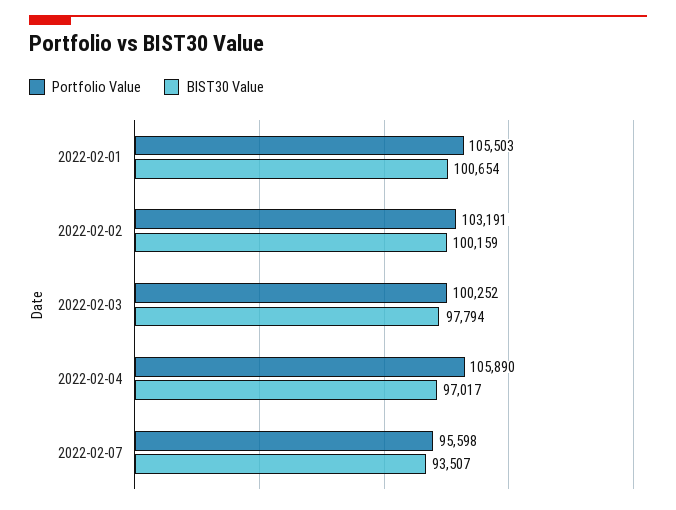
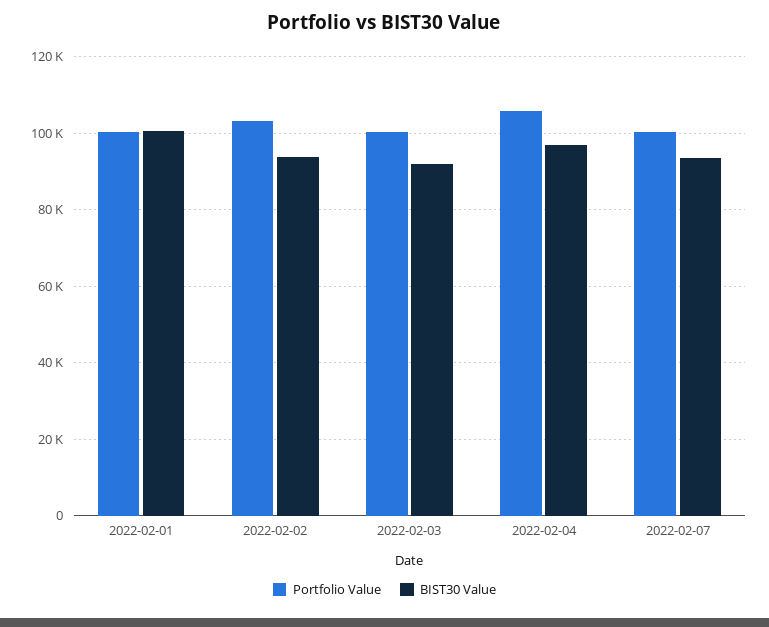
Portfolio Value, 2022-02-01: 105503 -> 100000
BIST30 Value, 2022-02-02: 100159 -> 94000
BIST30 Value, 2022-02-03: 97794 -> 92000
Portfolio Value, 2022-02-07: 95598 -> 100000

